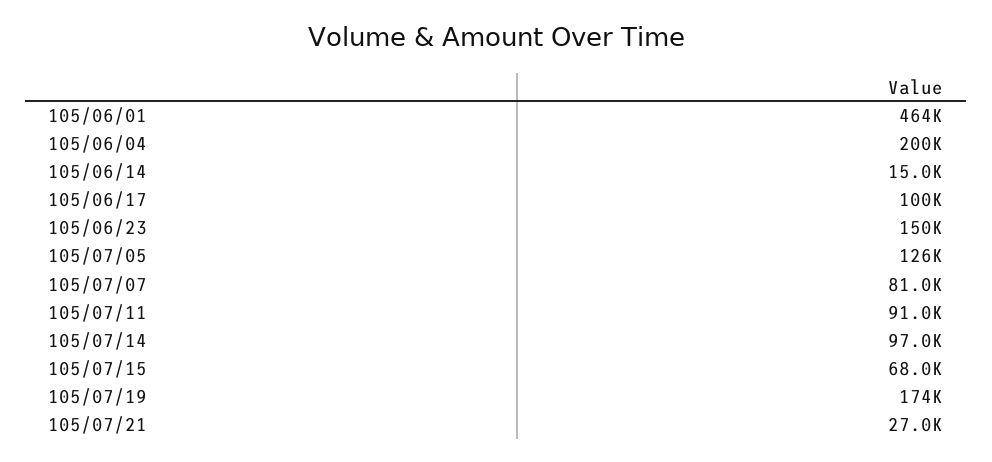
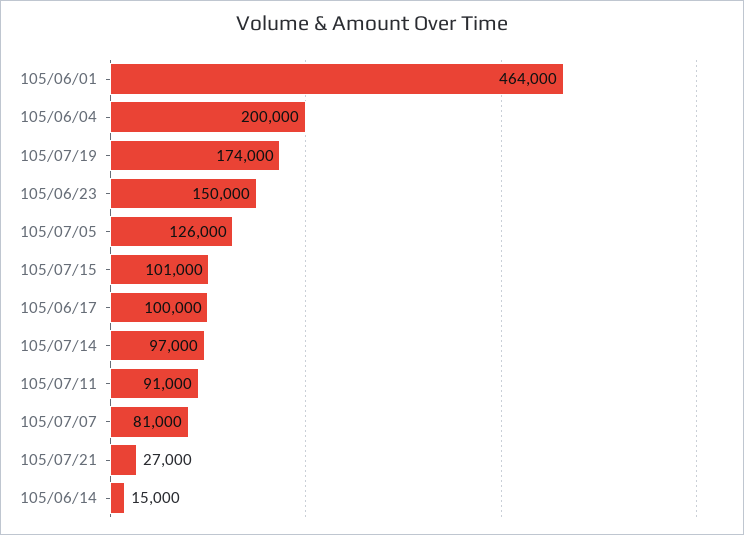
105/07/15: 68000 -> 101000

